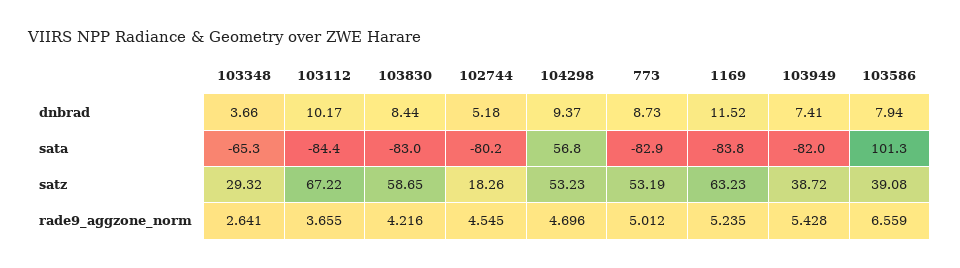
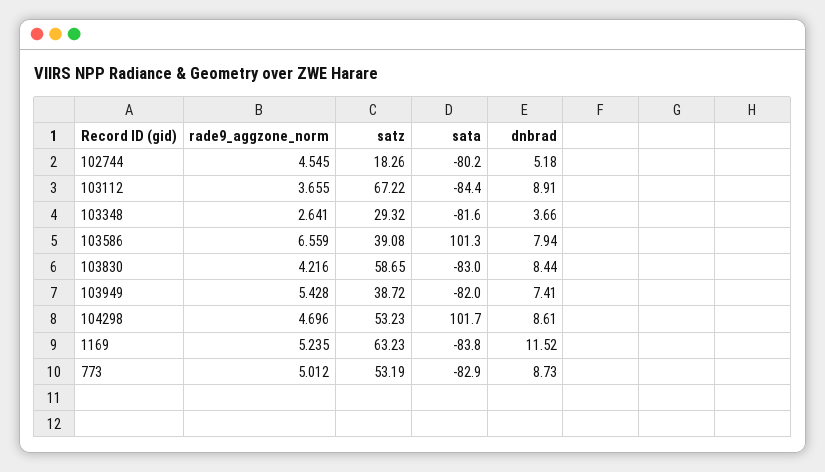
103112, dnbrad: 10.17 -> 8.91
104298, dnbrad: 9.37 -> 8.61
103348, sata: -65.3 -> -81.6
104298, sata: 56.8 -> 101.7

